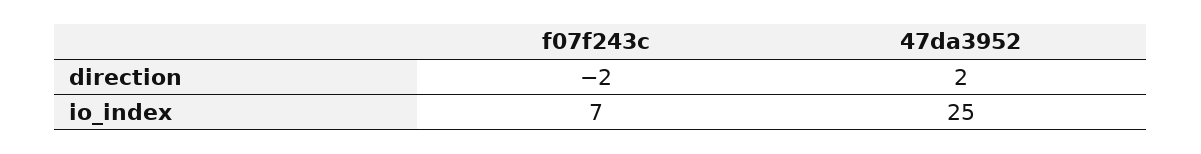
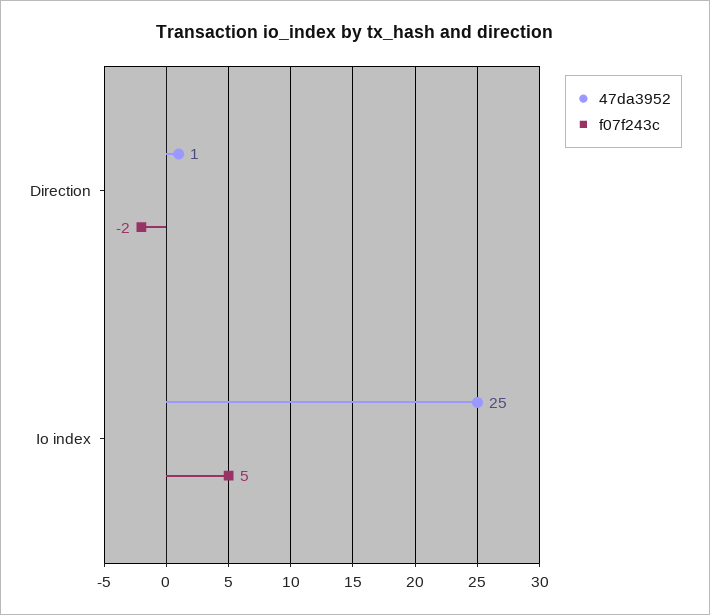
47da3952, direction: 2 -> 1
f07f243c, io_index: 7 -> 5

